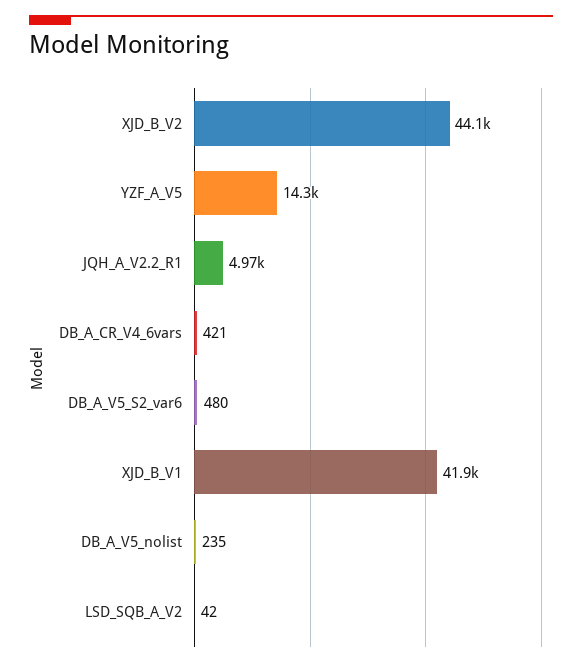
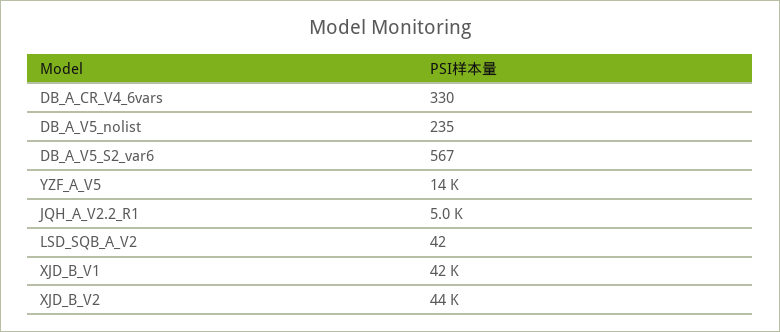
DB_A_CR_V4_6vars: 421 -> 330
DB_A_V5_S2_var6: 480 -> 567

